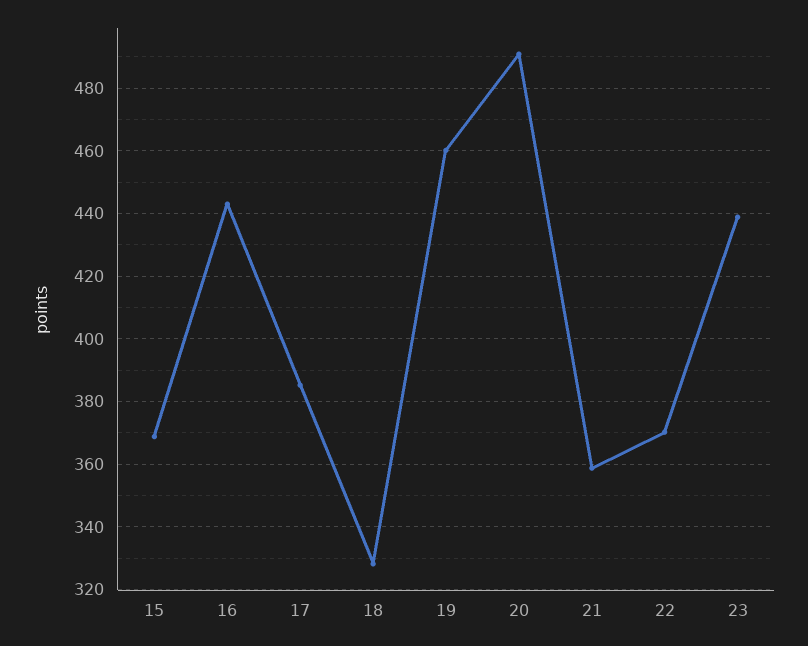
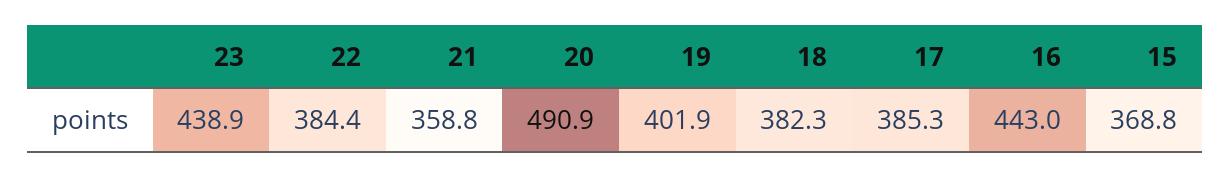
18: 328 -> 382.3
19: 460 -> 401.9
22: 370 -> 384.4

